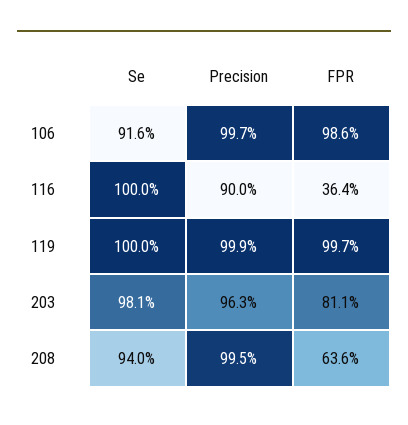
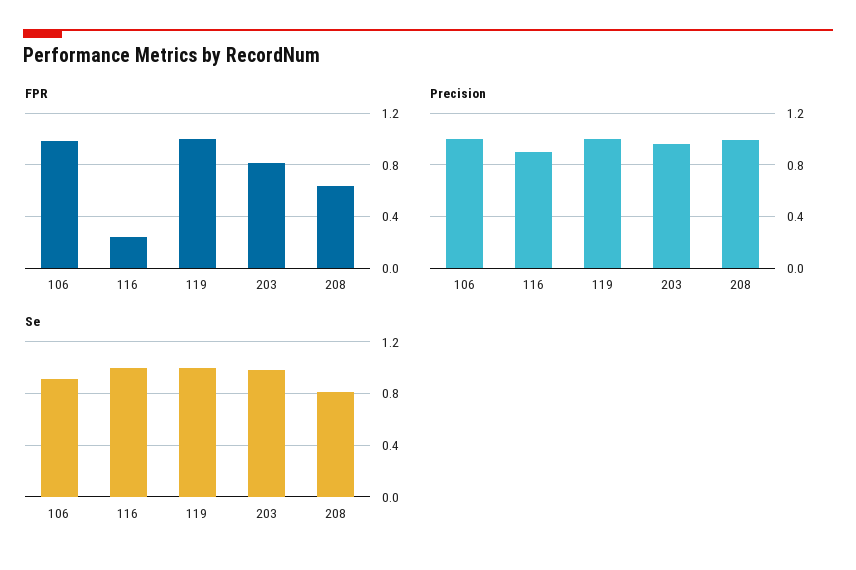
FPR, 116: 0.364 -> 0.25
Se, 208: 0.94 -> 0.8

